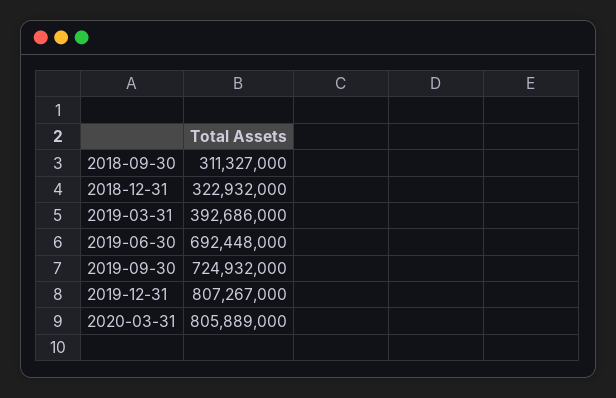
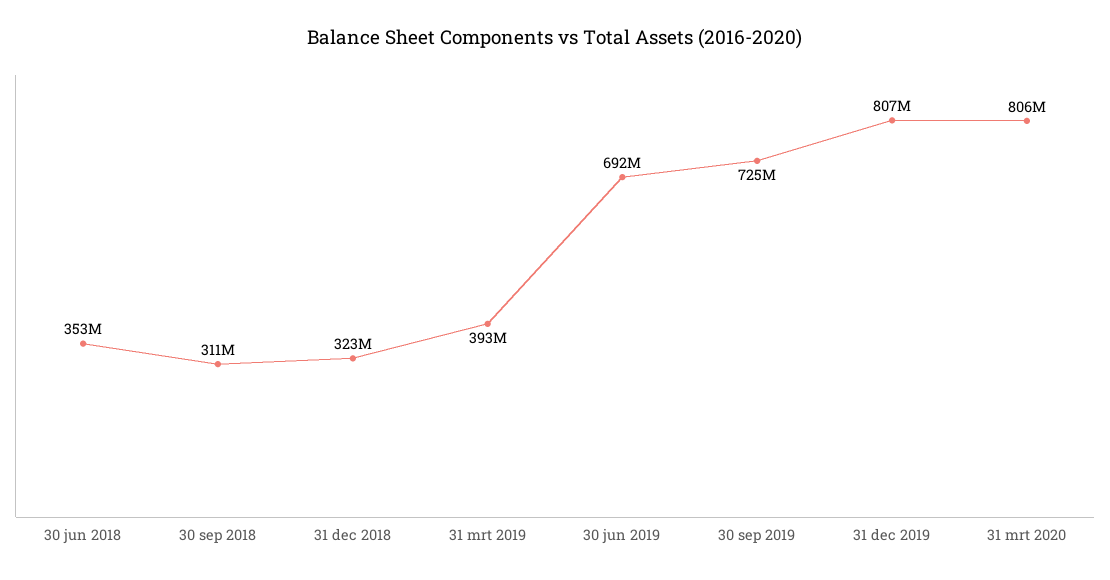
30 jun 2018: none -> 353000000

